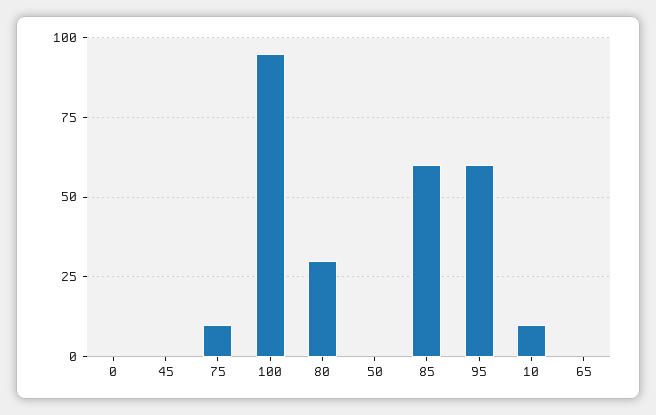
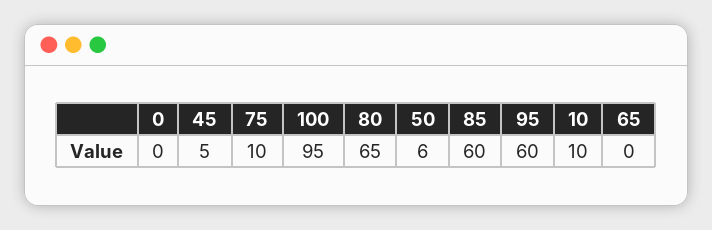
45: 0 -> 5
80: 30 -> 65
50: 0 -> 6

